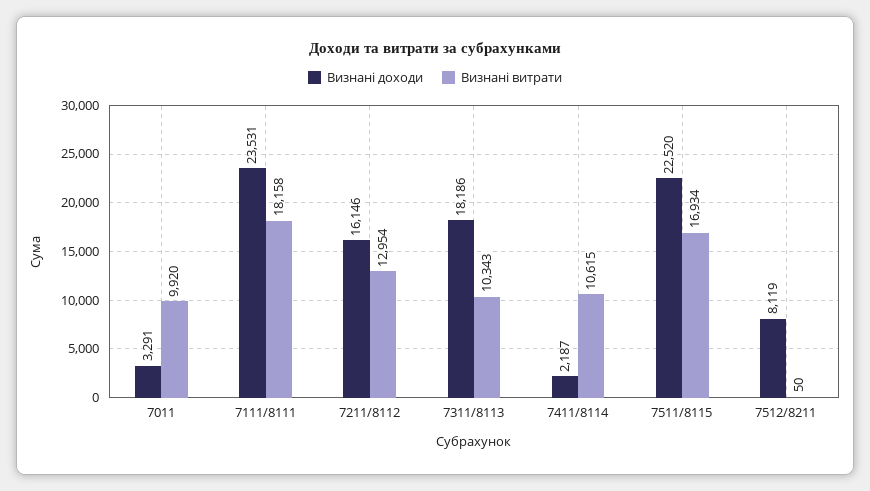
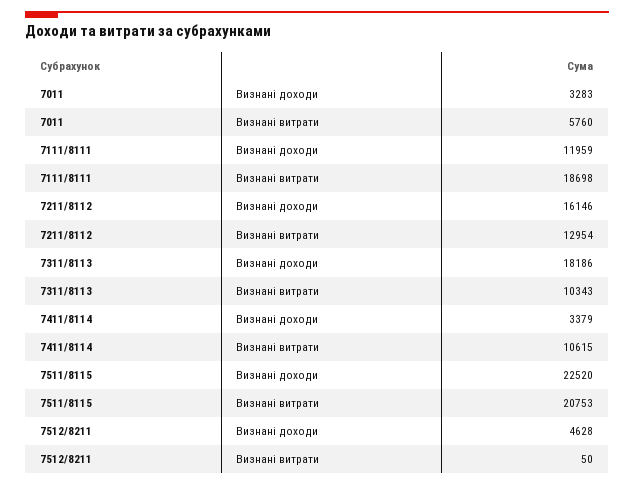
Визнані доходи, 7011: 3291 -> 3283
Визнані витрати, 7011: 9920 -> 5760
Визнані доходи, 7111/8111: 23531 -> 11959
Визнані витрати, 7111/8111: 18158 -> 18698
Визнані доходи, 7411/8114: 2187 -> 3379
Визнані витрати, 7511/8115: 16934 -> 20753
Визнані доходи, 7512/8211: 8119 -> 4628

